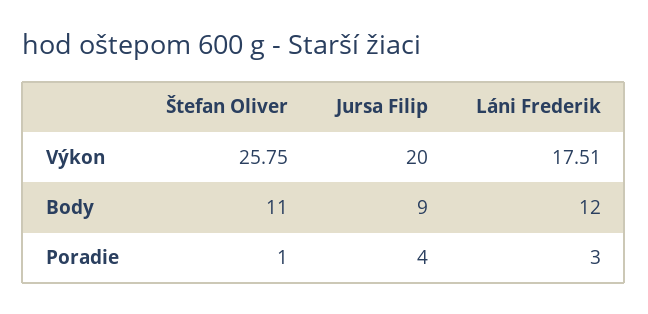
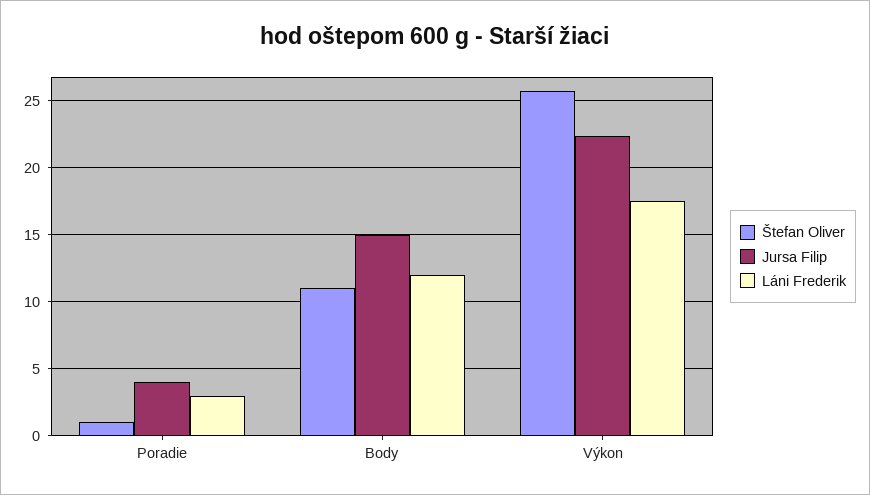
Jursa Filip, Výkon: 20 -> 22.5
Jursa Filip, Body: 9 -> 15

